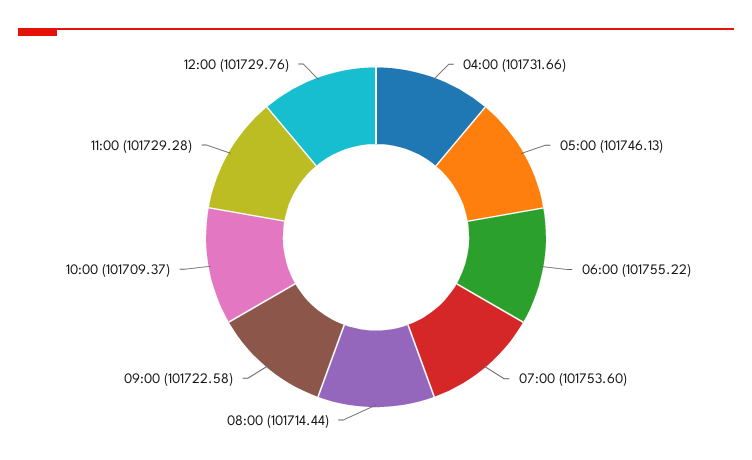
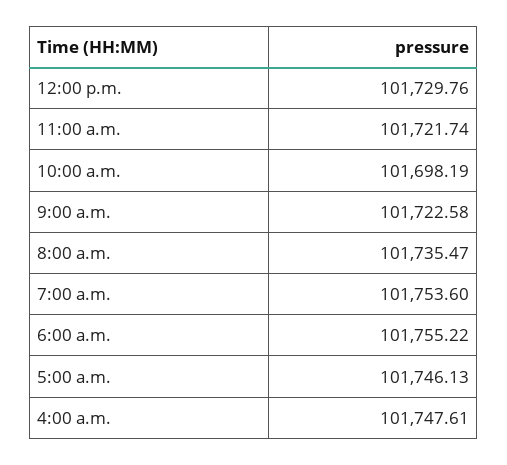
04:00: 101731.66 -> 101747.61
08:00: 101714.44 -> 101735.47
10:00: 101709.37 -> 101698.19
11:00: 101729.28 -> 101721.74

